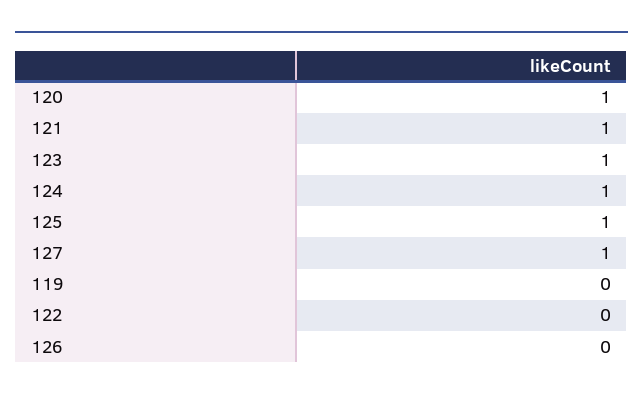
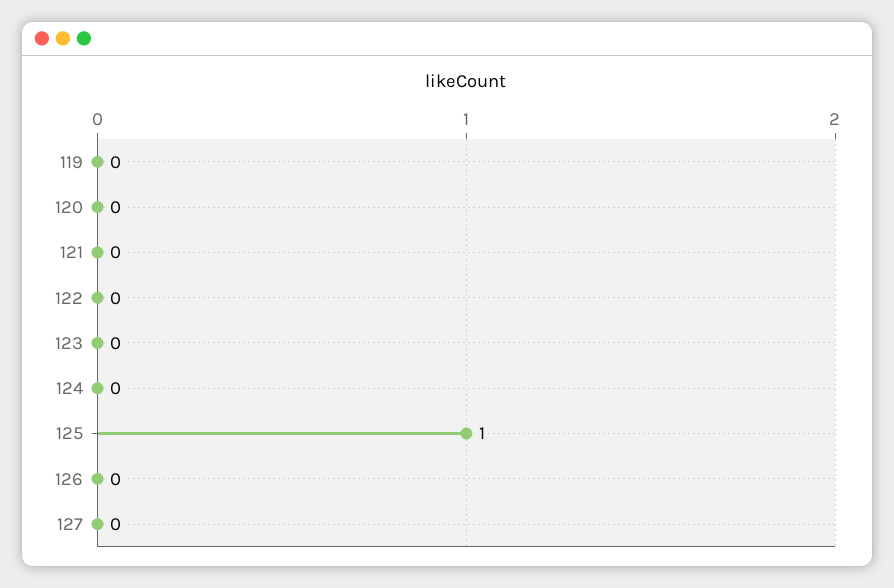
120: 1 -> 0
121: 1 -> 0
123: 1 -> 0
124: 1 -> 0
127: 1 -> 0

